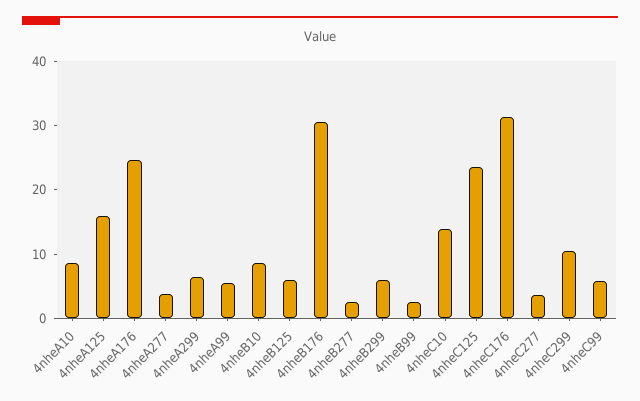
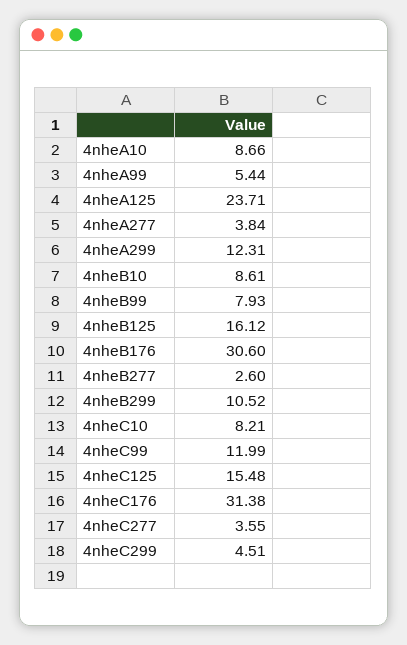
4nheA125: 16 -> 23.71
4nheA176: 24 -> none
4nheA299: 6 -> 12.31
4nheB125: 6 -> 16.12
4nheB299: 6 -> 10.52
4nheB99: 2 -> 7.93
4nheC10: 14 -> 8.21
4nheC125: 24 -> 15.48
4nheC299: 10 -> 4.51
4nheC99: 6 -> 11.99

